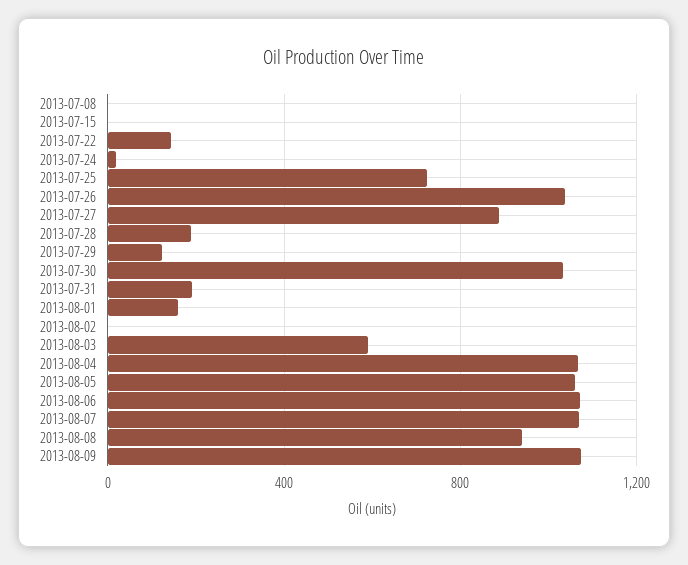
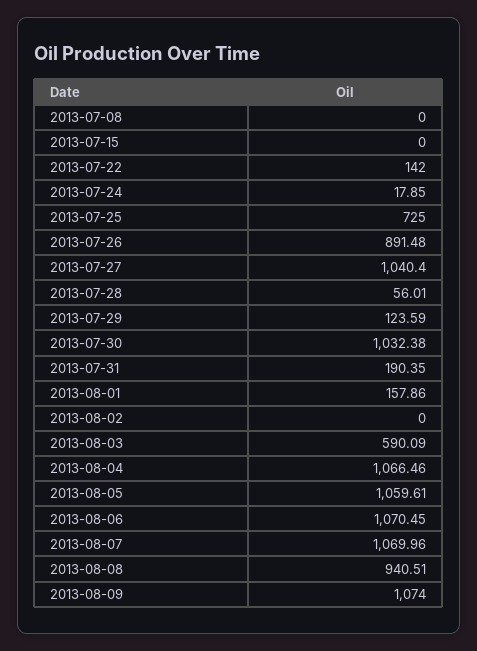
2013-07-26: 1050 -> 891.48
2013-07-27: 900 -> 1040.4
2013-07-28: 200 -> 56.01

